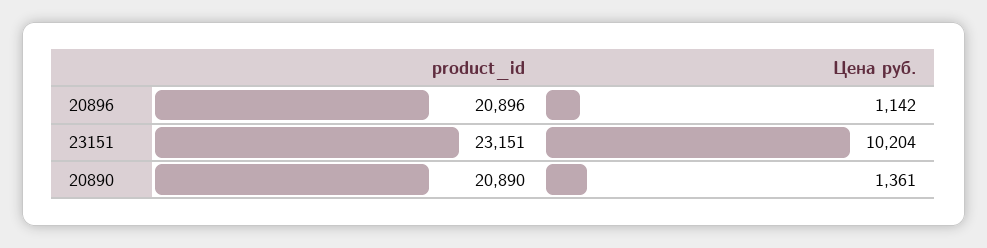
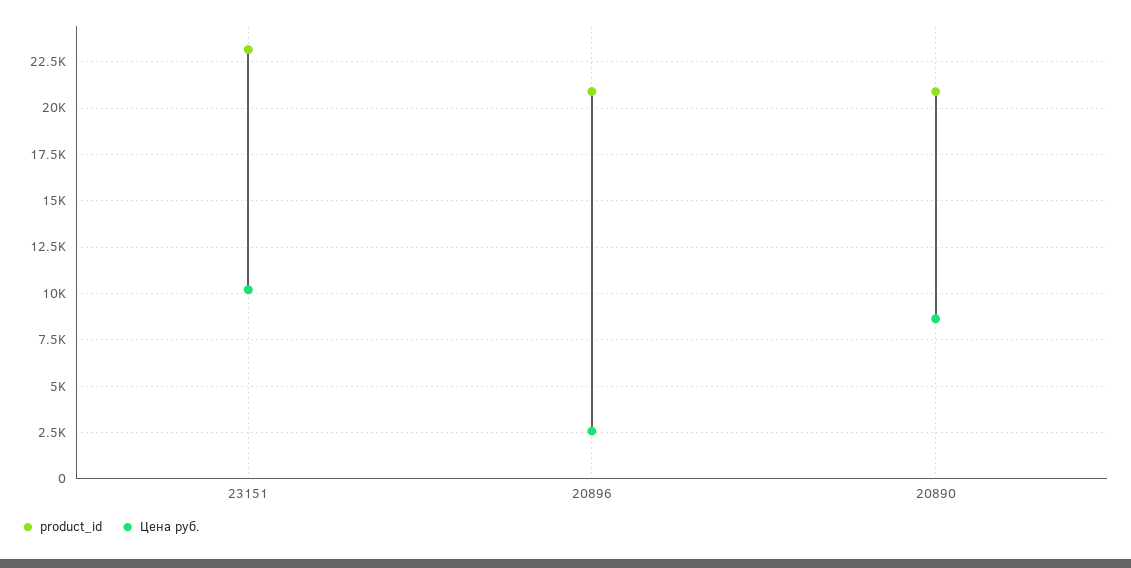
Цена руб., 20896: 1142 -> 2500
Цена руб., 20890: 1361 -> 8500

